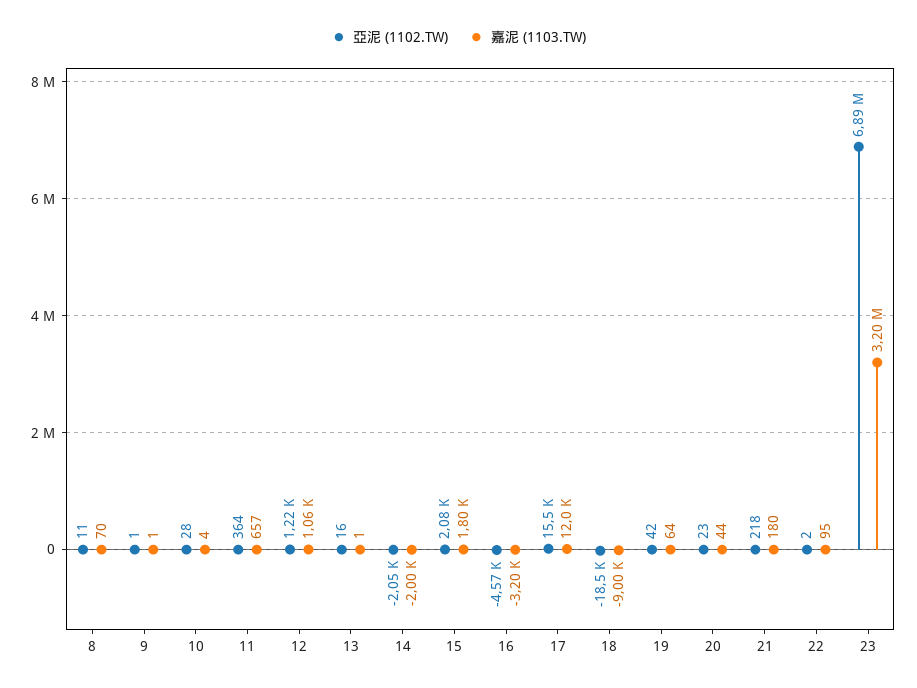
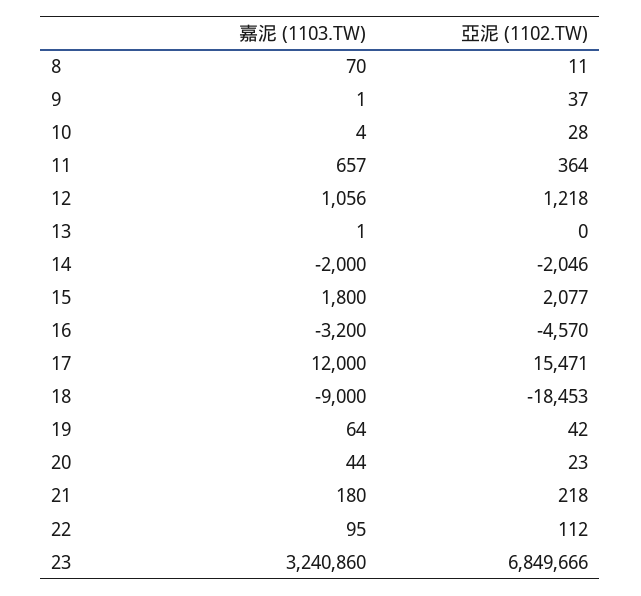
亞泥 (1102.TW), 9: 1 -> 37
亞泥 (1102.TW), 13: 16 -> 0
亞泥 (1102.TW), 22: 2 -> 112
亞泥 (1102.TW), 23: 6890000 -> 6849666
嘉泥 (1103.TW), 23: 3200000 -> 3240860

